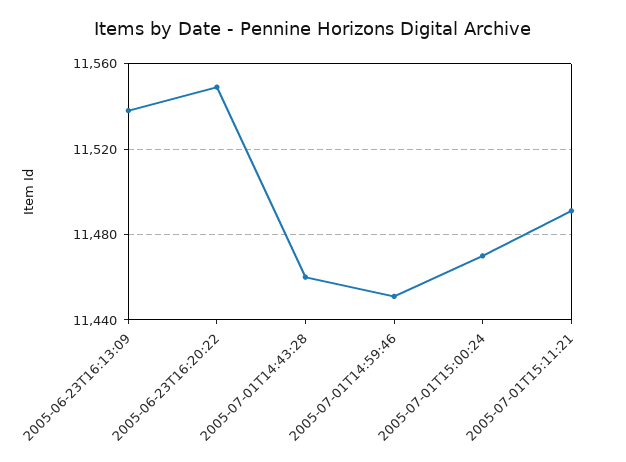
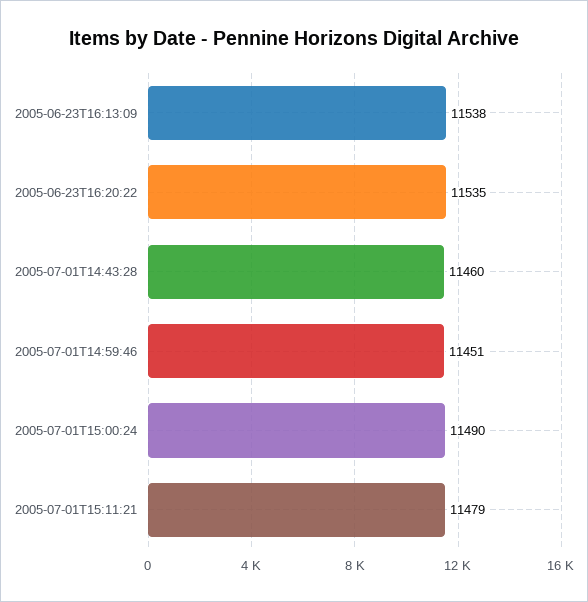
2005-06-23T16:20:22: 11550 -> 11535
2005-07-01T15:00:24: 11470 -> 11490
2005-07-01T15:11:21: 11490 -> 11479

